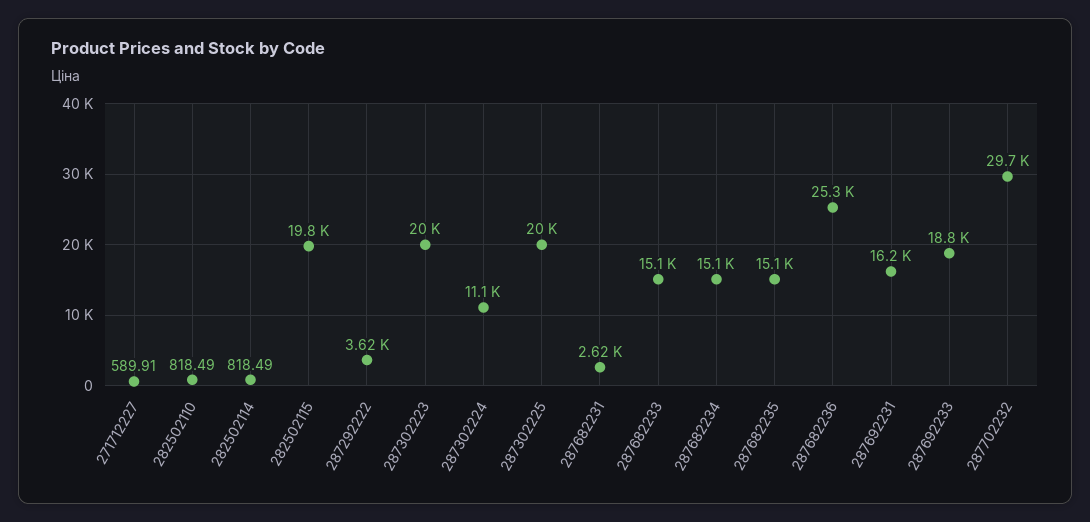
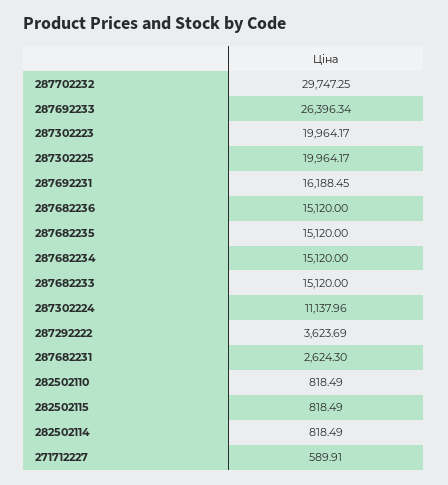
282502115: 19800 -> 818.49
287682236: 25300 -> 15120
287692233: 18800 -> 26396.34

